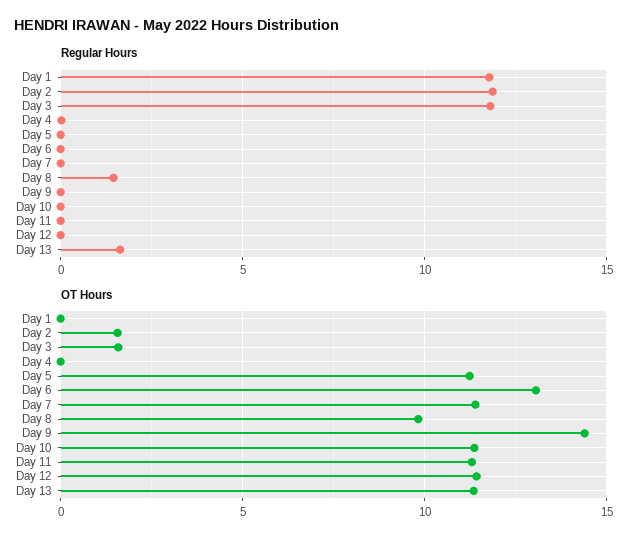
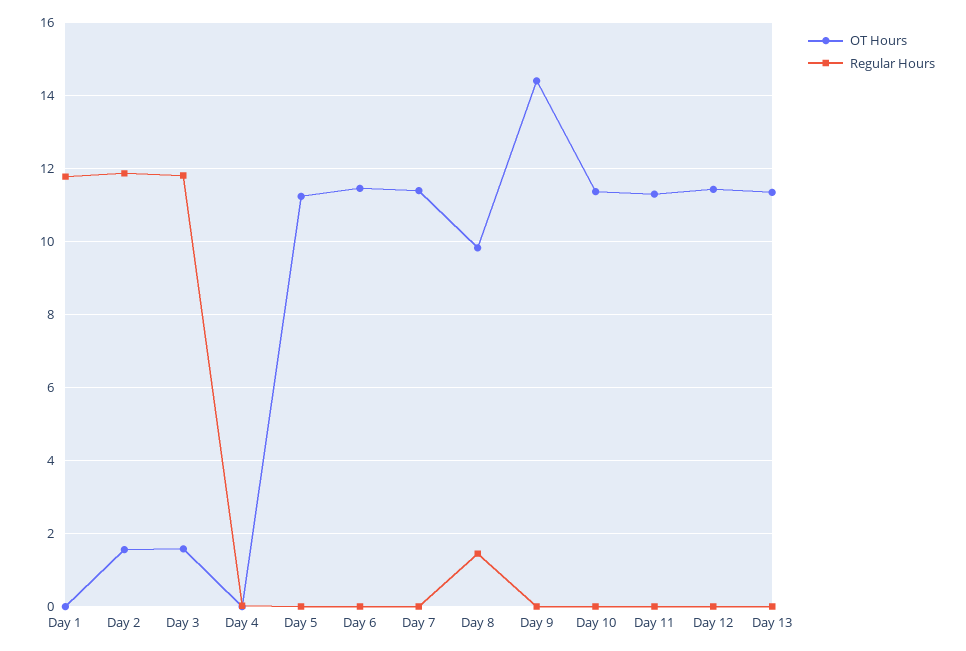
Regular Hours, Day 13: 1.5 -> 0
OT Hours, Day 6: 13 -> 11.4

